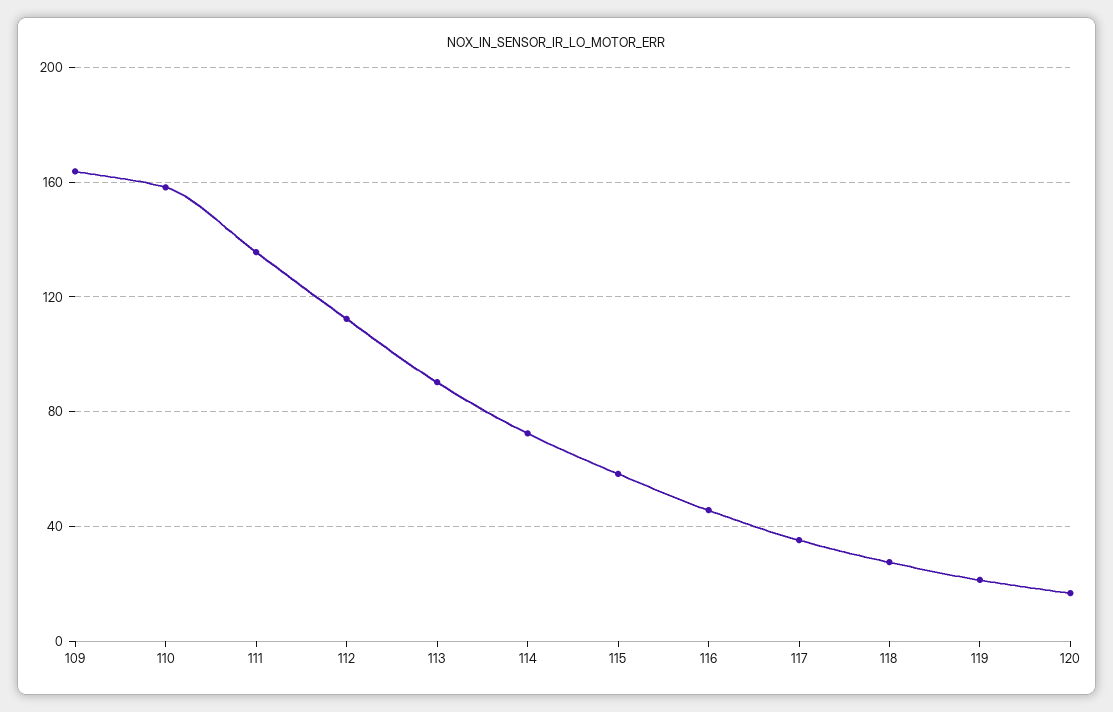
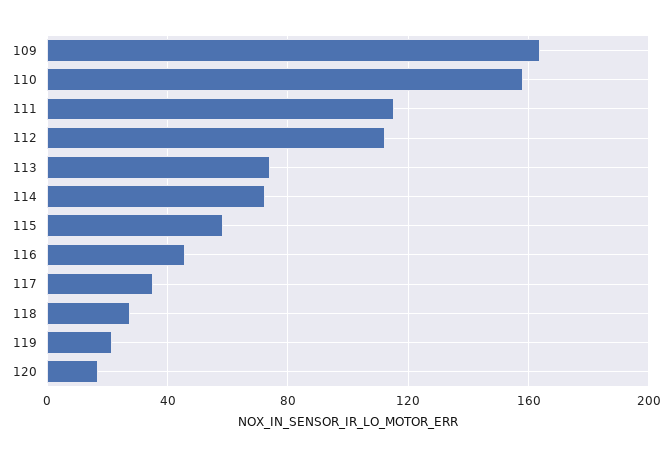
111: 135 -> 115
113: 90 -> 75

